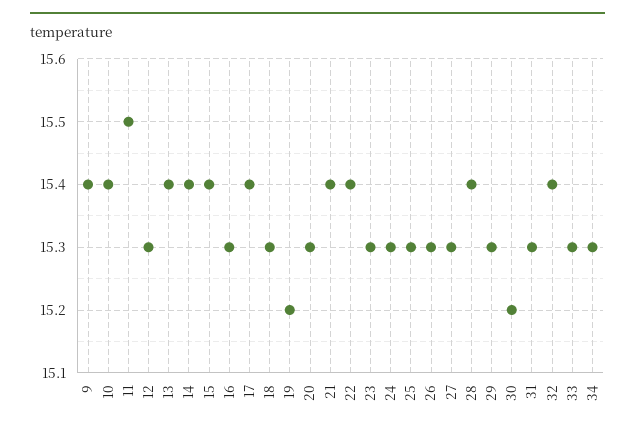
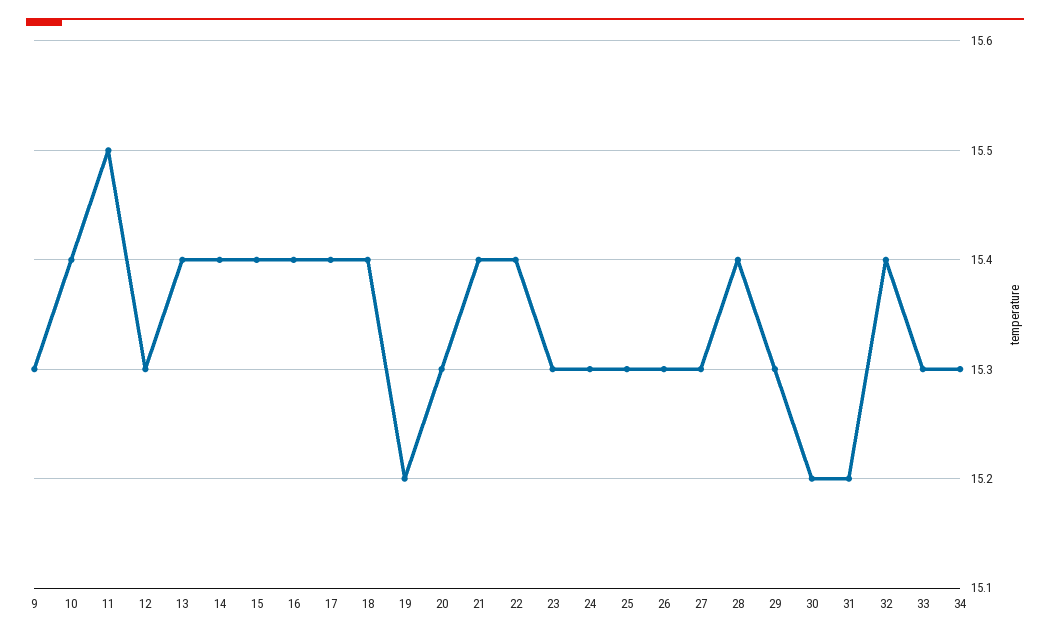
9: 15.4 -> 15.3
16: 15.3 -> 15.4
18: 15.3 -> 15.4
31: 15.3 -> 15.2

